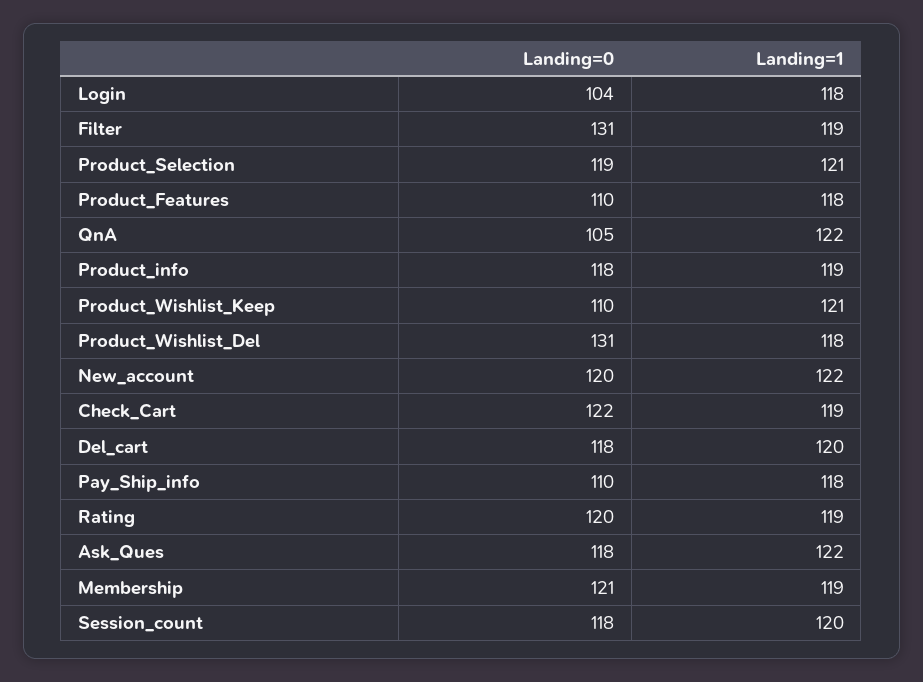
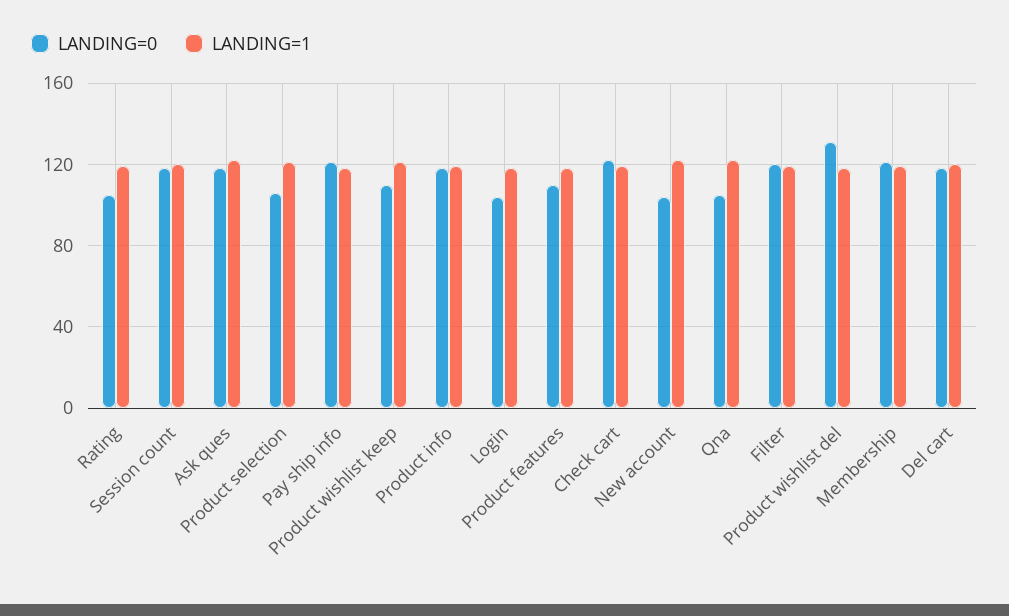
Landing=0, Filter: 131 -> 120
Landing=0, Product_Selection: 119 -> 105
Landing=0, New_account: 120 -> 105
Landing=0, Pay_Ship_info: 110 -> 120
Landing=0, Rating: 120 -> 105

